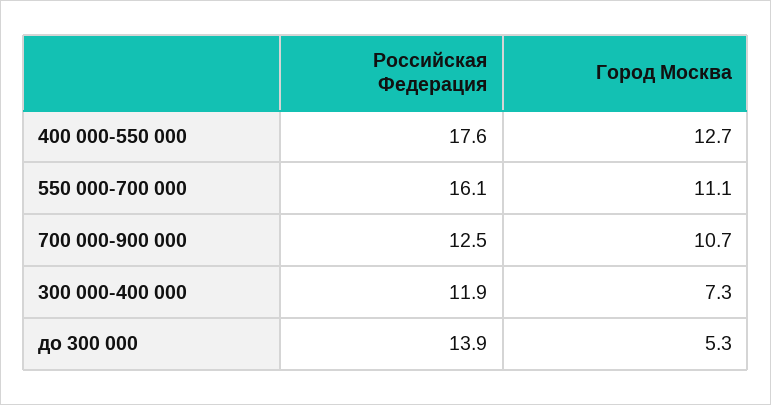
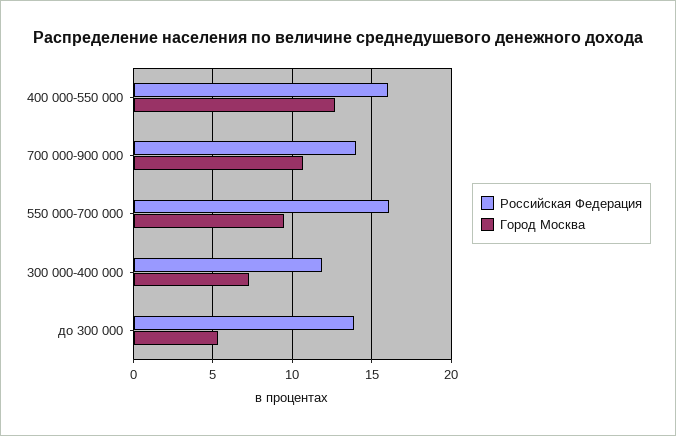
Российская Федерация, 400 000-550 000: 17.6 -> 16
Город Москва, 550 000-700 000: 11.1 -> 9.5
Российская Федерация, 700 000-900 000: 12.5 -> 14

